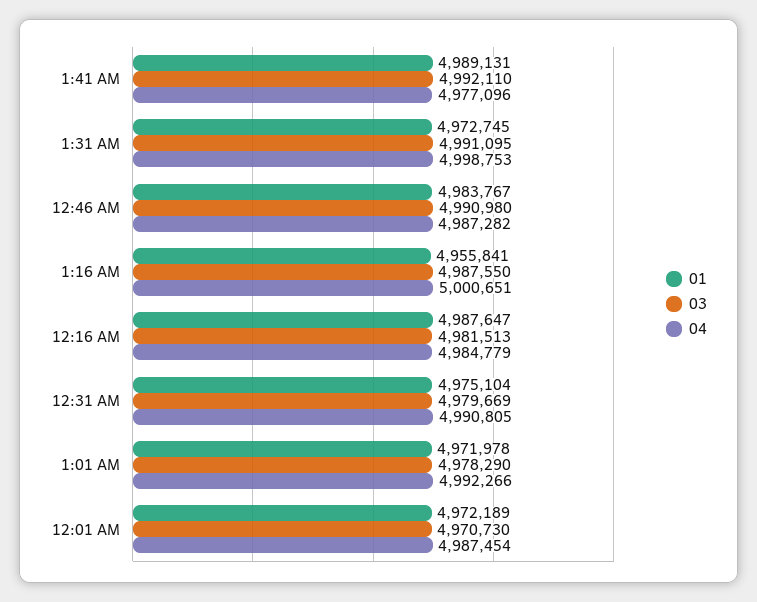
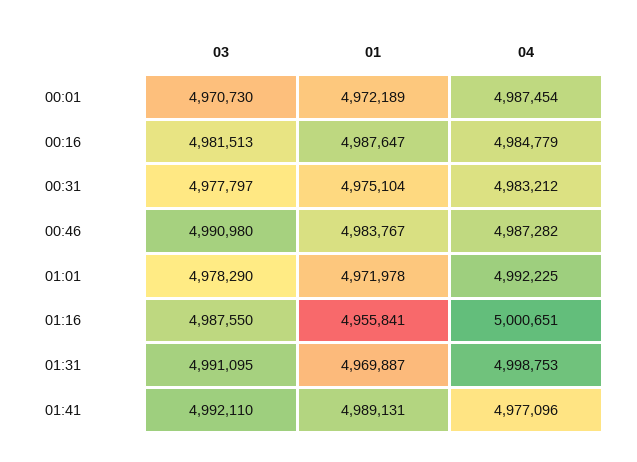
01, 1:31 AM: 4972745 -> 4969887
03, 12:31 AM: 4979669 -> 4977797
04, 12:31 AM: 4990805 -> 4983212
04, 1:01 AM: 4992266 -> 4992225

